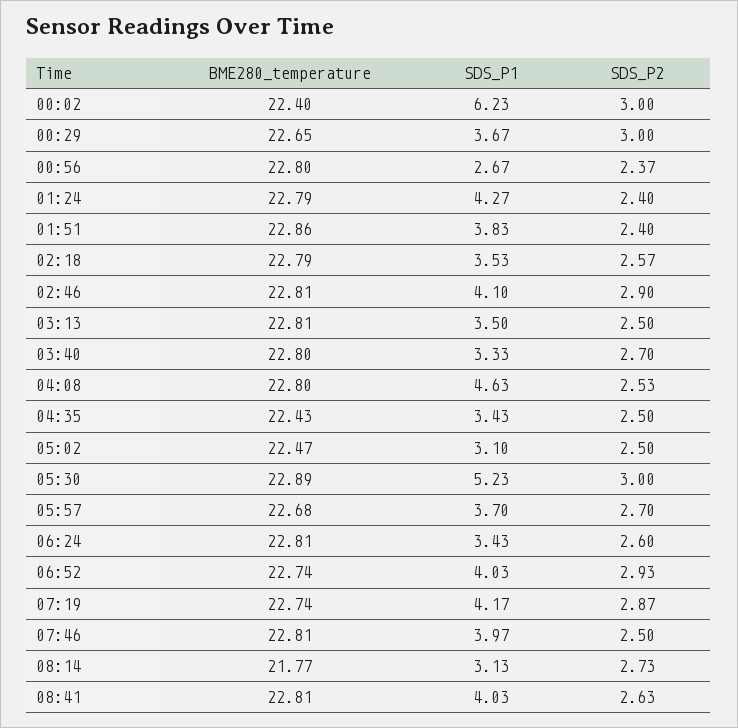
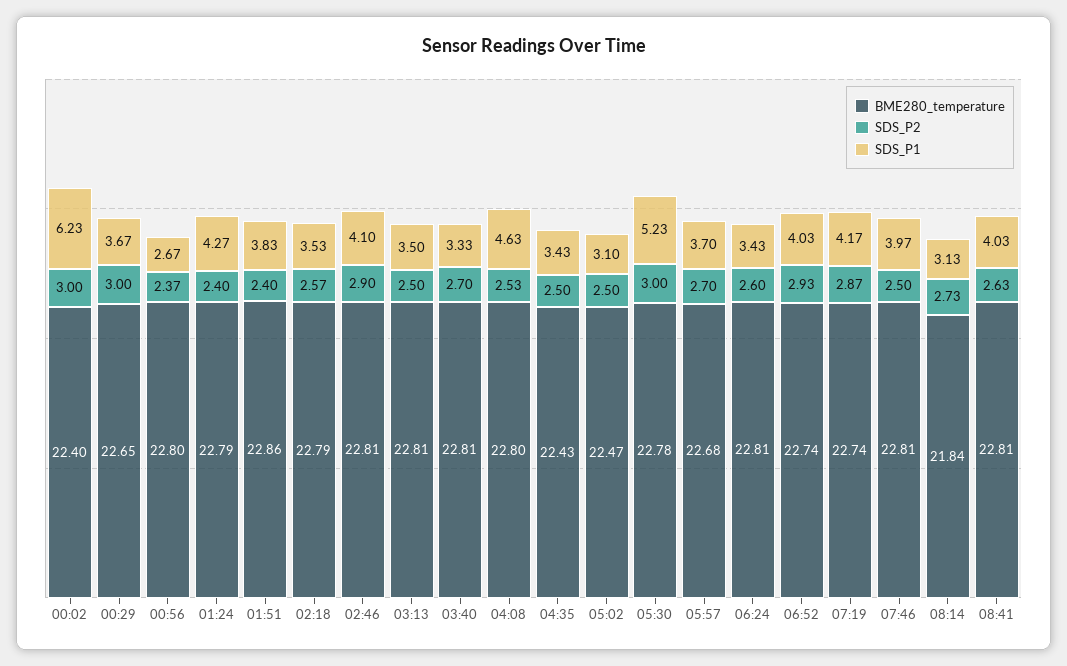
BME280_temperature, 03:40: 22.8 -> 22.81
BME280_temperature, 05:30: 22.89 -> 22.78
BME280_temperature, 08:14: 21.77 -> 21.84

